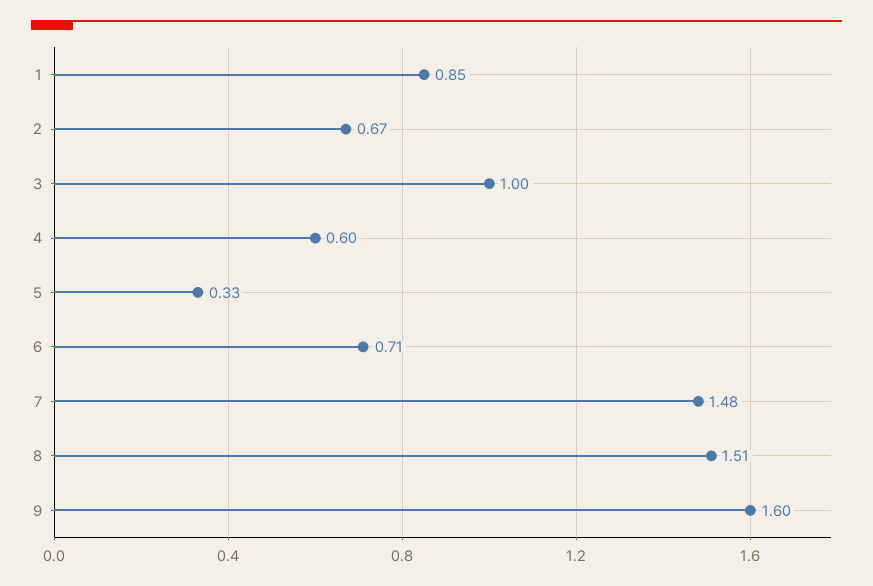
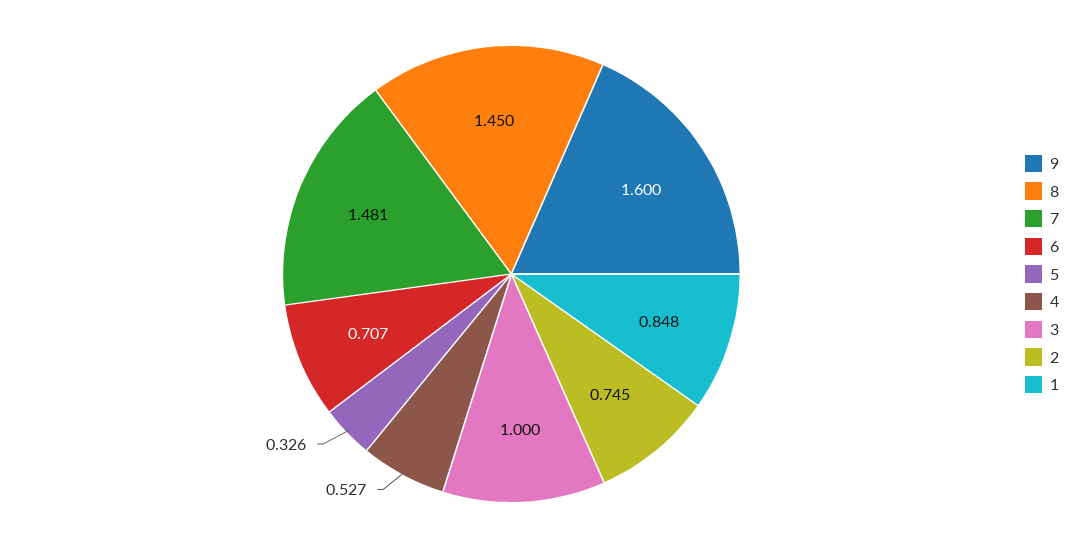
2: 0.67 -> 0.745
4: 0.6 -> 0.527
8: 1.51 -> 1.45

